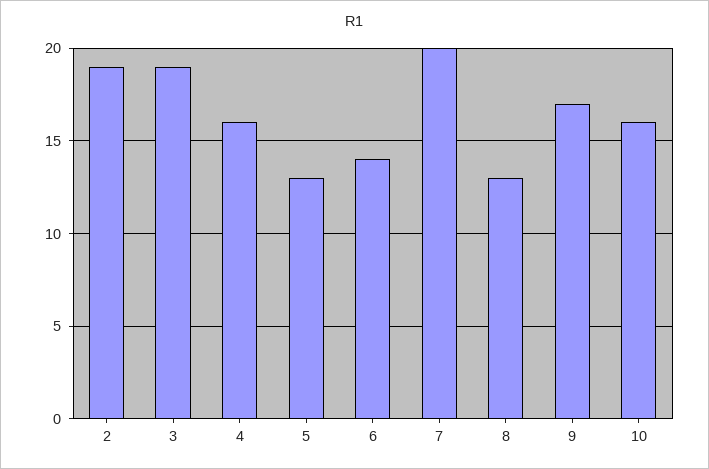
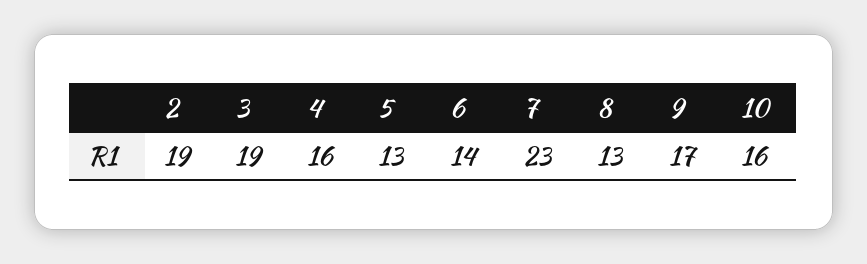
7: 20 -> 23

